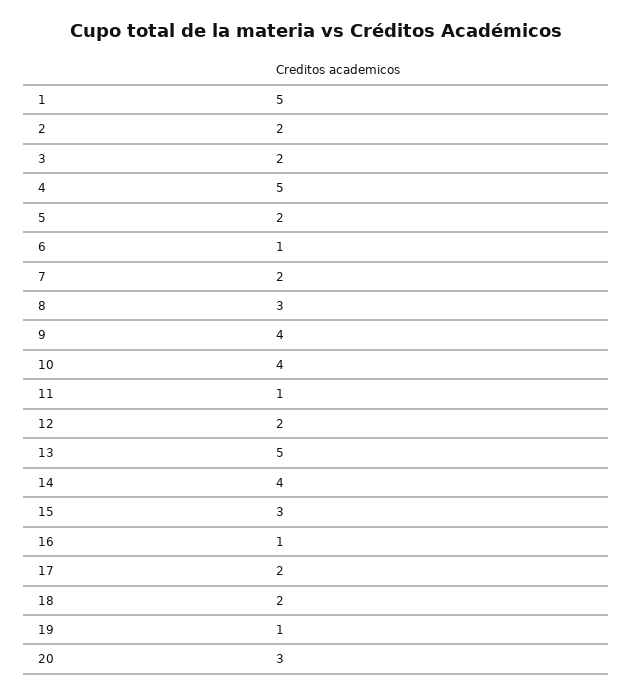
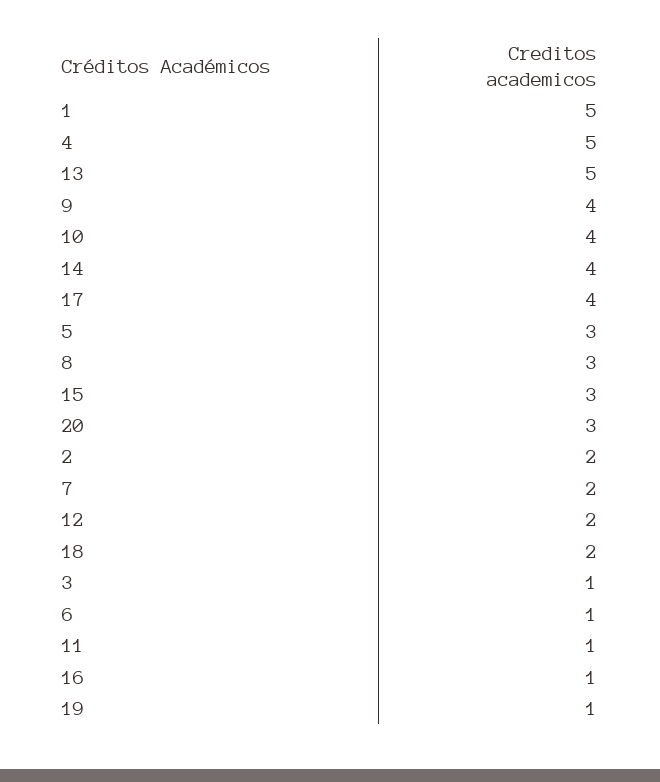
3: 2 -> 1
5: 2 -> 3
17: 2 -> 4

